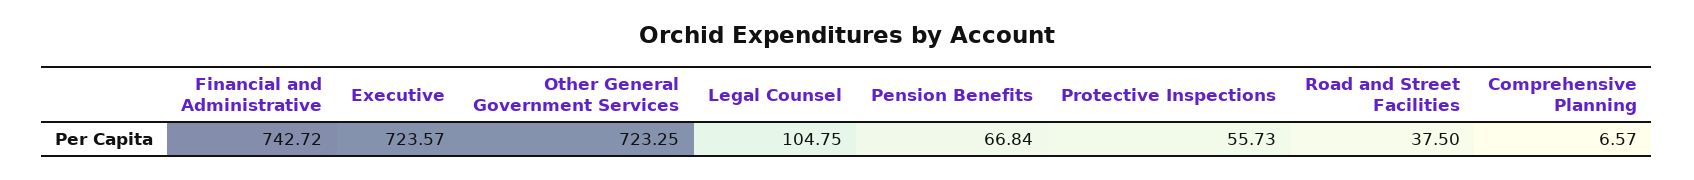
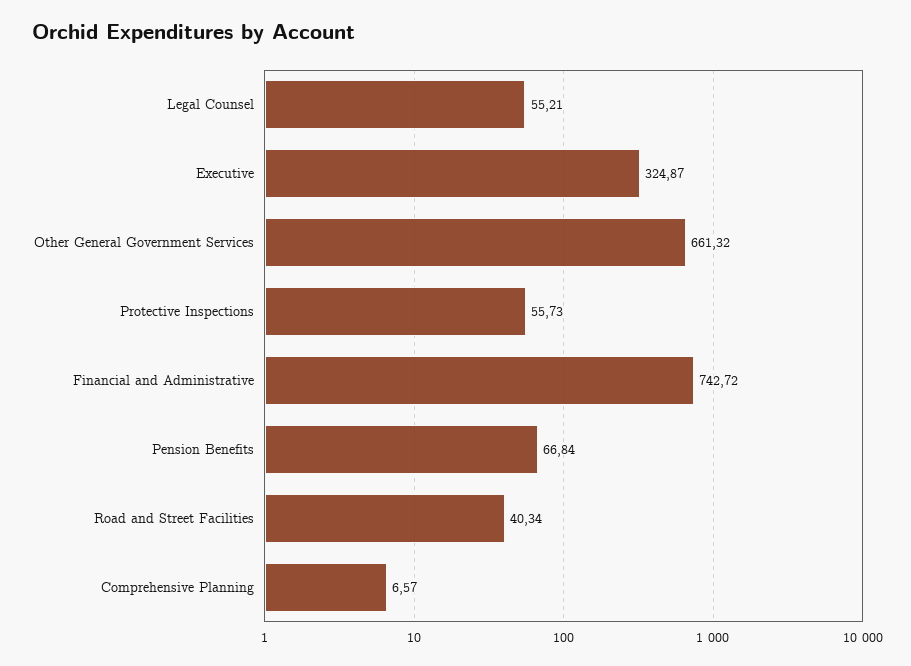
Executive: 723.57 -> 324.87
Other General Government Services: 723.25 -> 661.32
Legal Counsel: 104.75 -> 55.21
Road and Street Facilities: 37.5 -> 40.34

